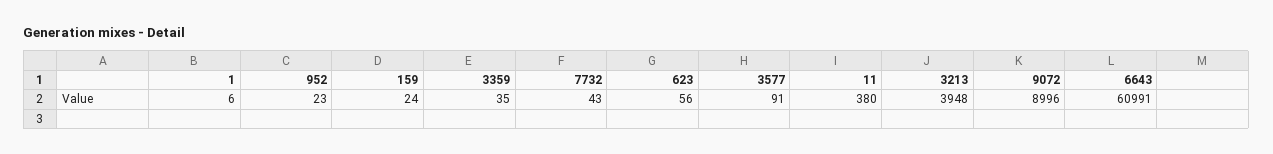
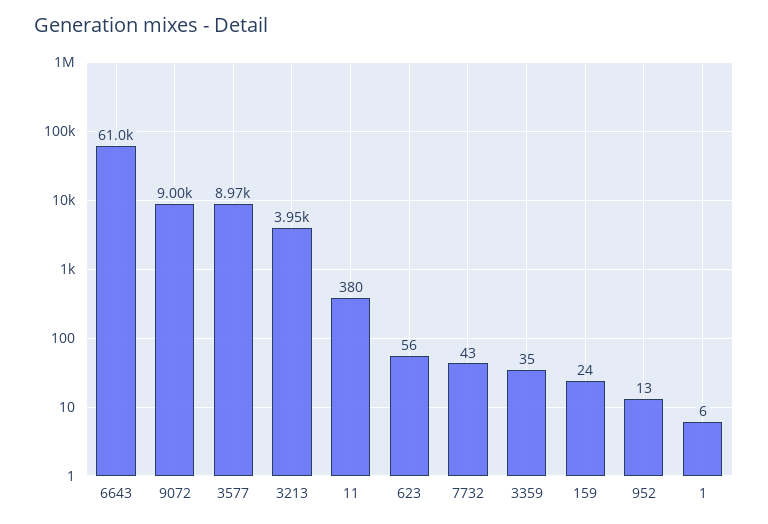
952: 23 -> 13
3577: 91 -> 8970

